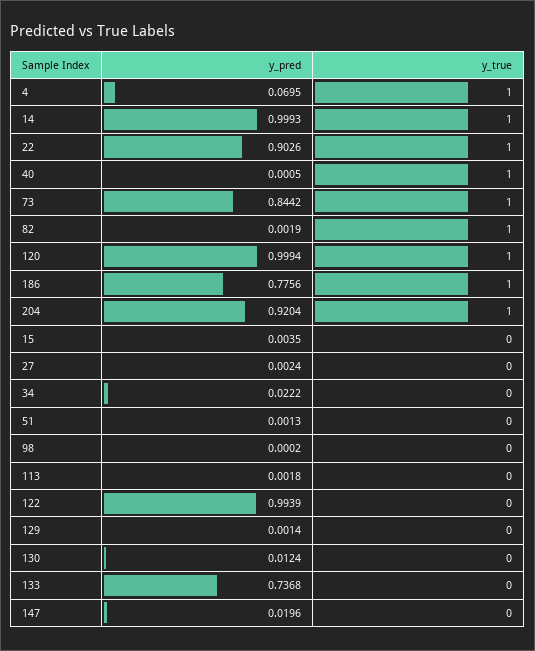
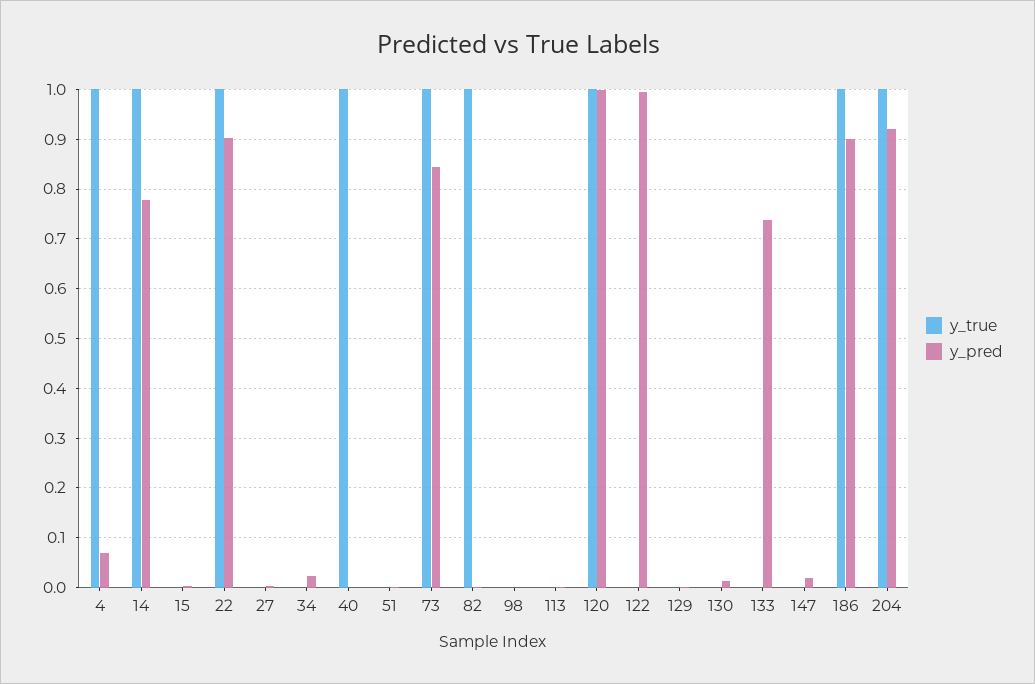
y_pred, 14: 0.9993 -> 0.78
y_pred, 186: 0.7756 -> 0.9

